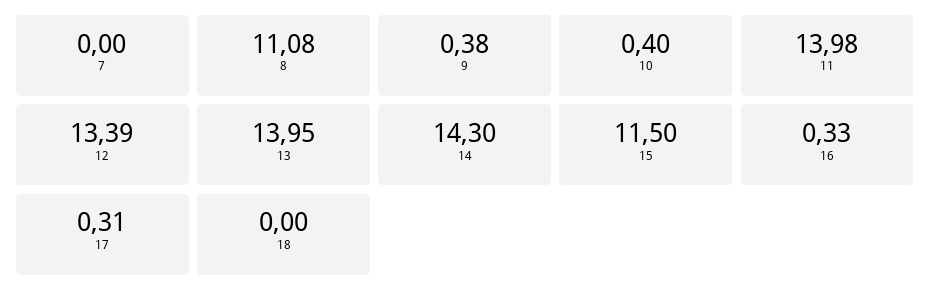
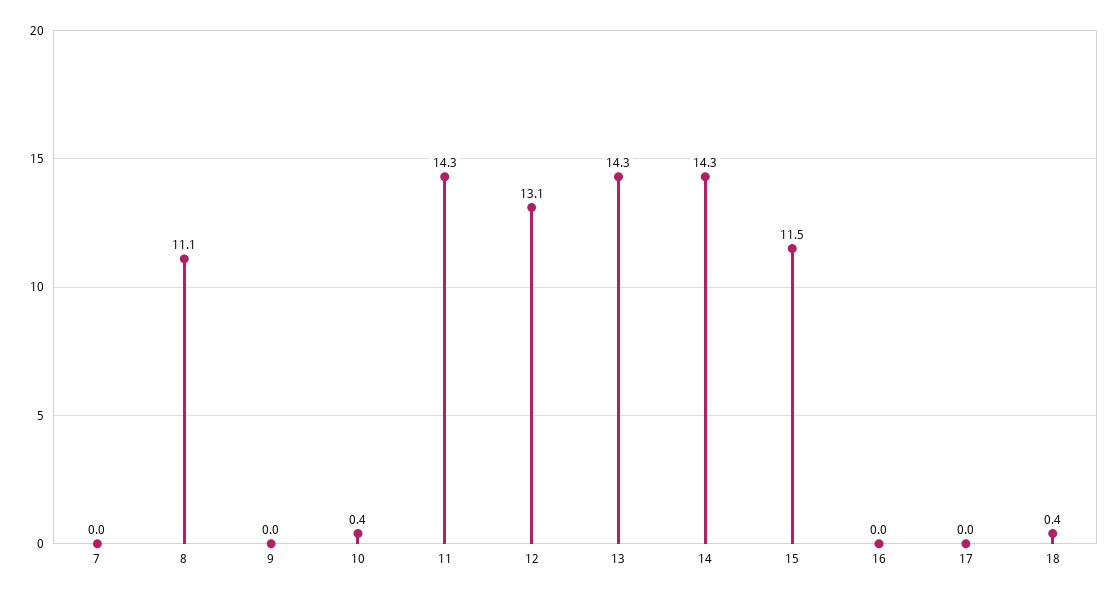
9: 0.38 -> 0
11: 13.98 -> 14.3
12: 13.39 -> 13.1
13: 13.95 -> 14.3
16: 0.33 -> 0
17: 0.31 -> 0
18: 0 -> 0.4

